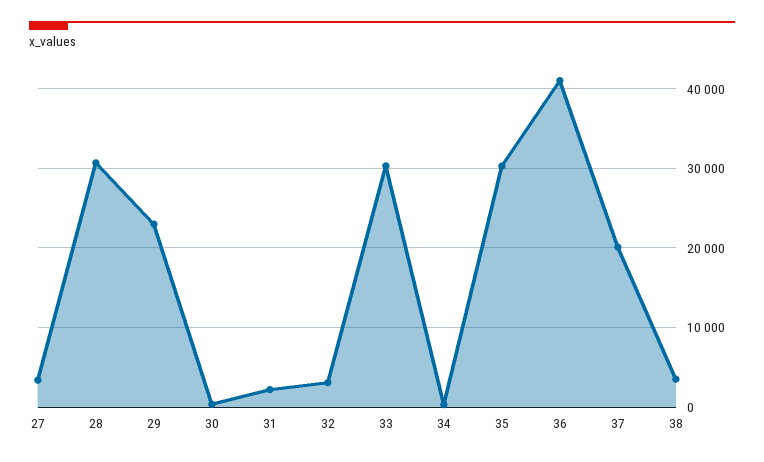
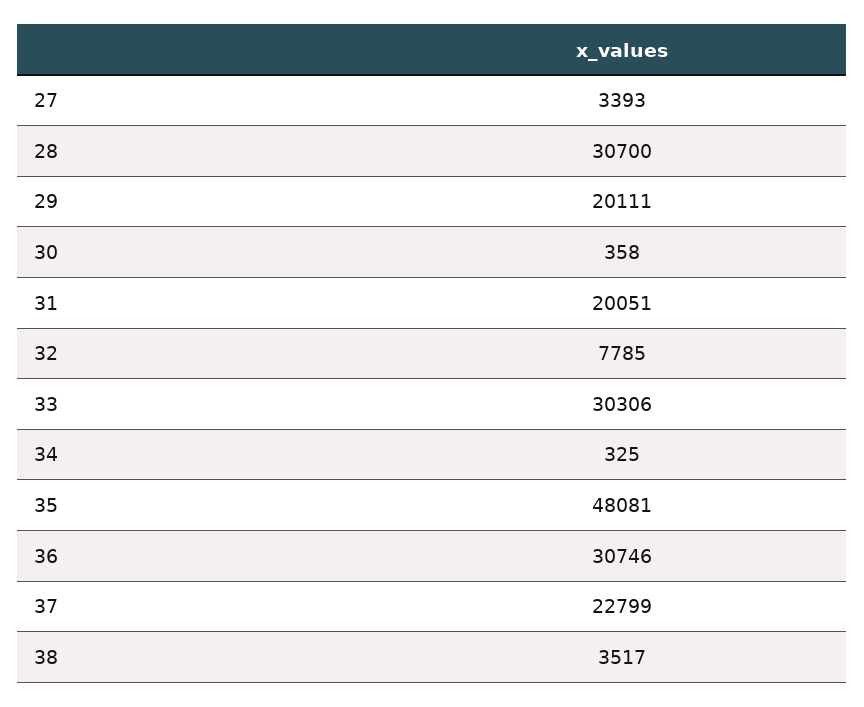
29: 23000 -> 20111
31: 2000 -> 20051
32: 3000 -> 7785
35: 30000 -> 48081
36: 41000 -> 30746
37: 20000 -> 22799

